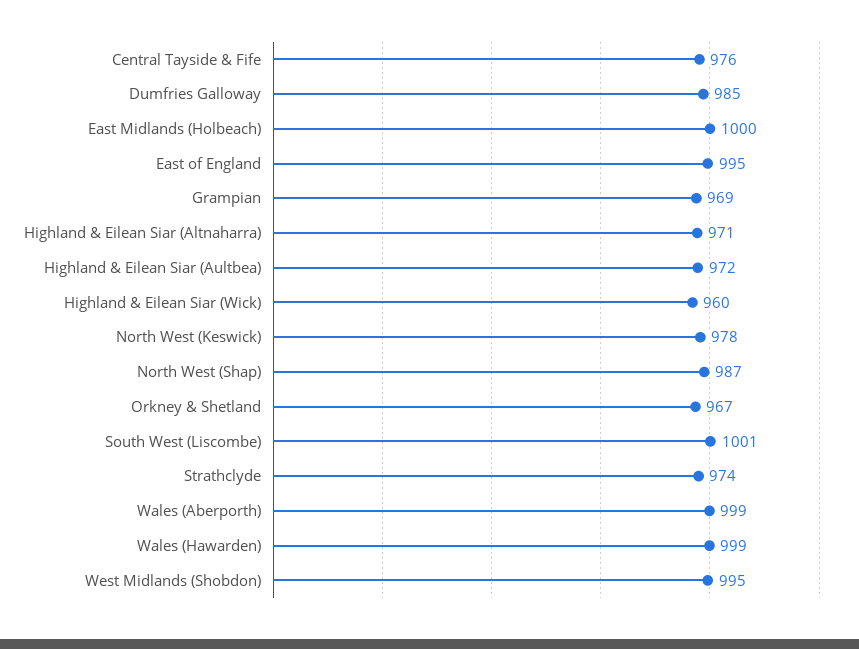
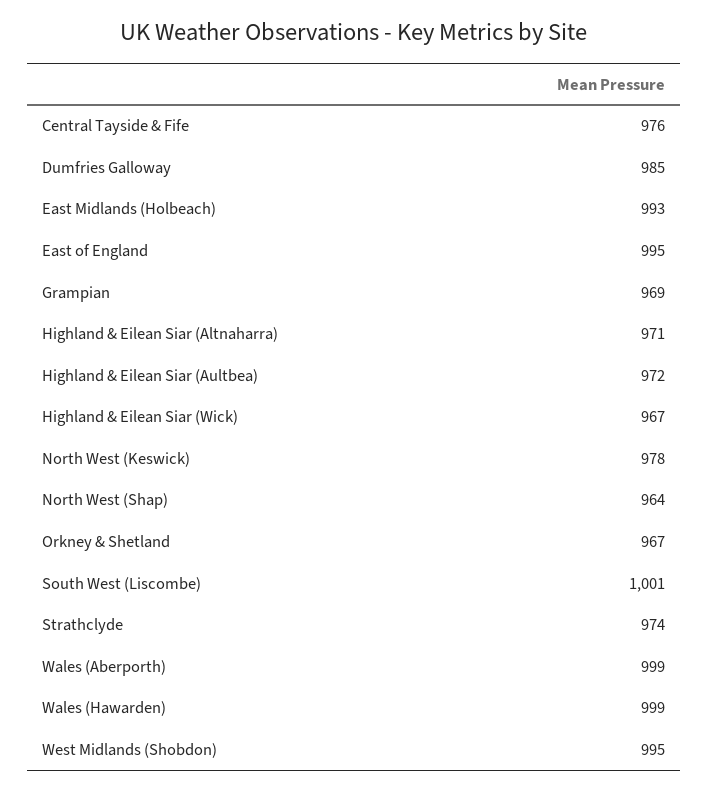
East Midlands (Holbeach): 1000 -> 993
Highland & Eilean Siar (Wick): 960 -> 967
North West (Shap): 987 -> 964

